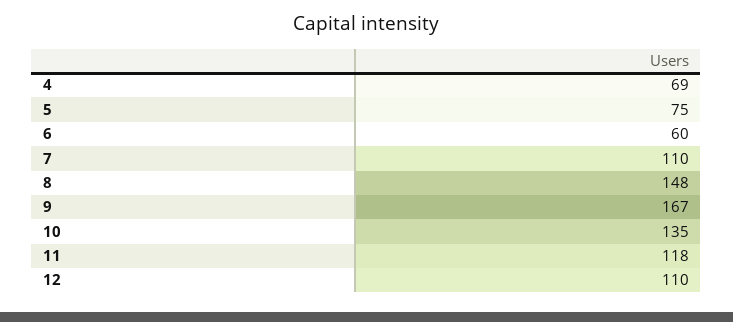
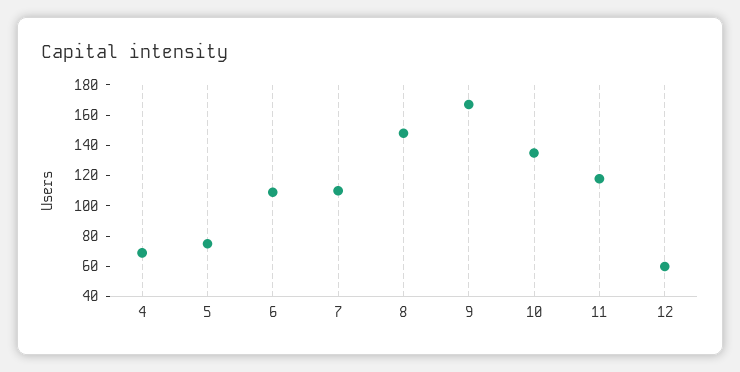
6: 60 -> 110
12: 110 -> 60

